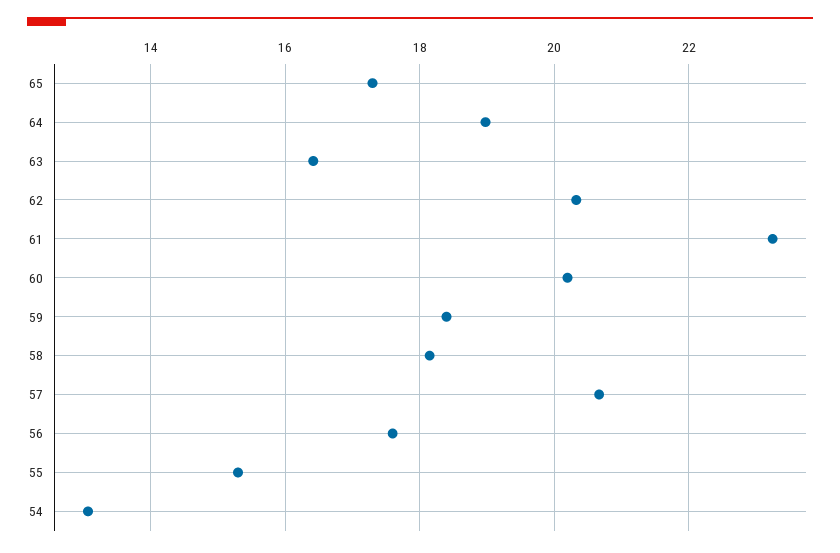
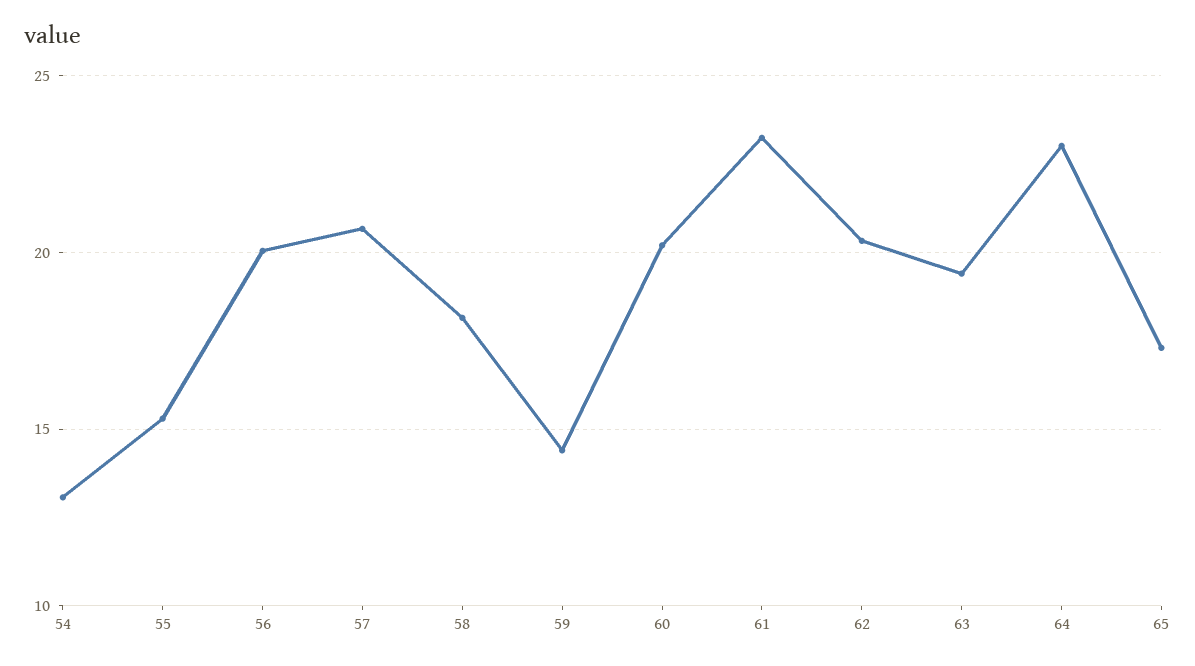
64: 19 -> 23
63: 16.4 -> 19.5
59: 18.4 -> 14.5
56: 17.6 -> 20

